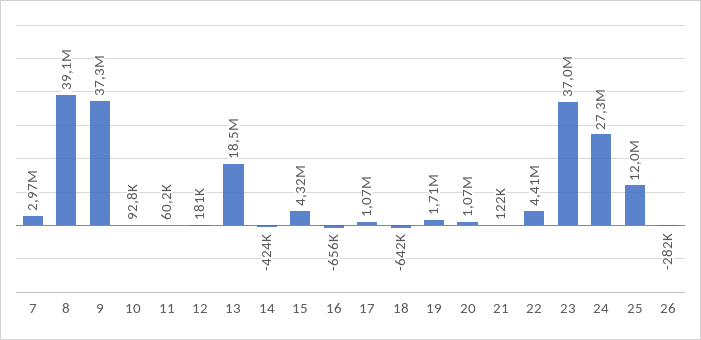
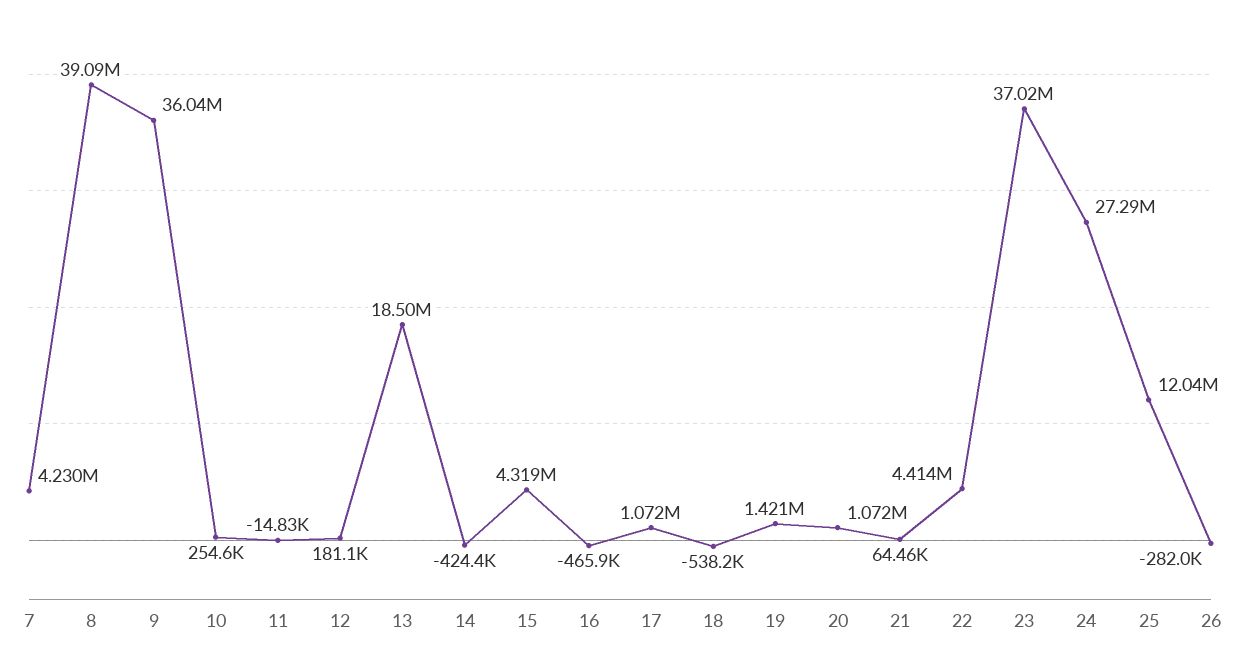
7: 2970000 -> 4230000
9: 37300000 -> 36040000
10: 92800 -> 254600
11: 60200 -> -14830
16: -656000 -> -465900
18: -642000 -> -538200
19: 1710000 -> 1421000
21: 122000 -> 64460

